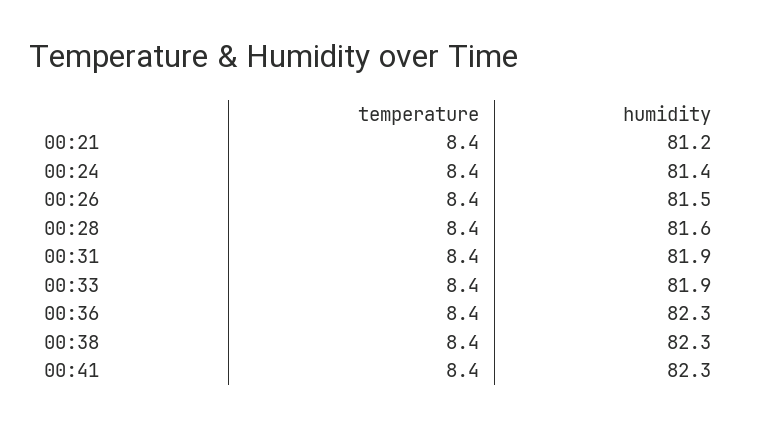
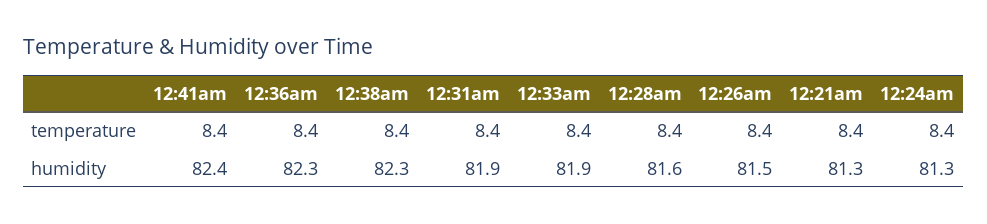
humidity, 00:21: 81.2 -> 81.3
humidity, 00:24: 81.4 -> 81.3
humidity, 00:41: 82.3 -> 82.4

